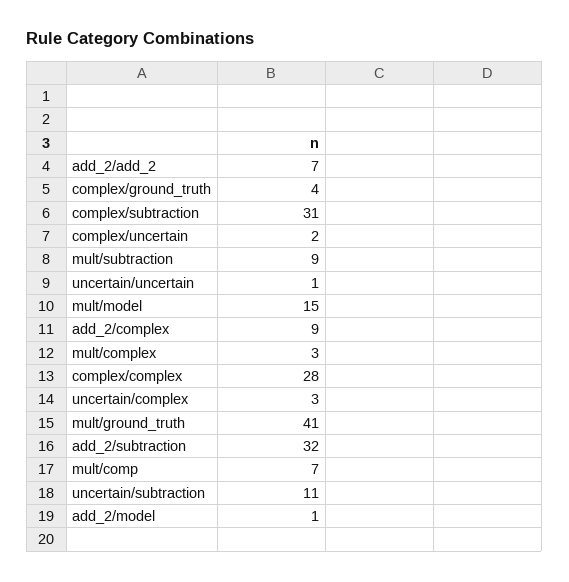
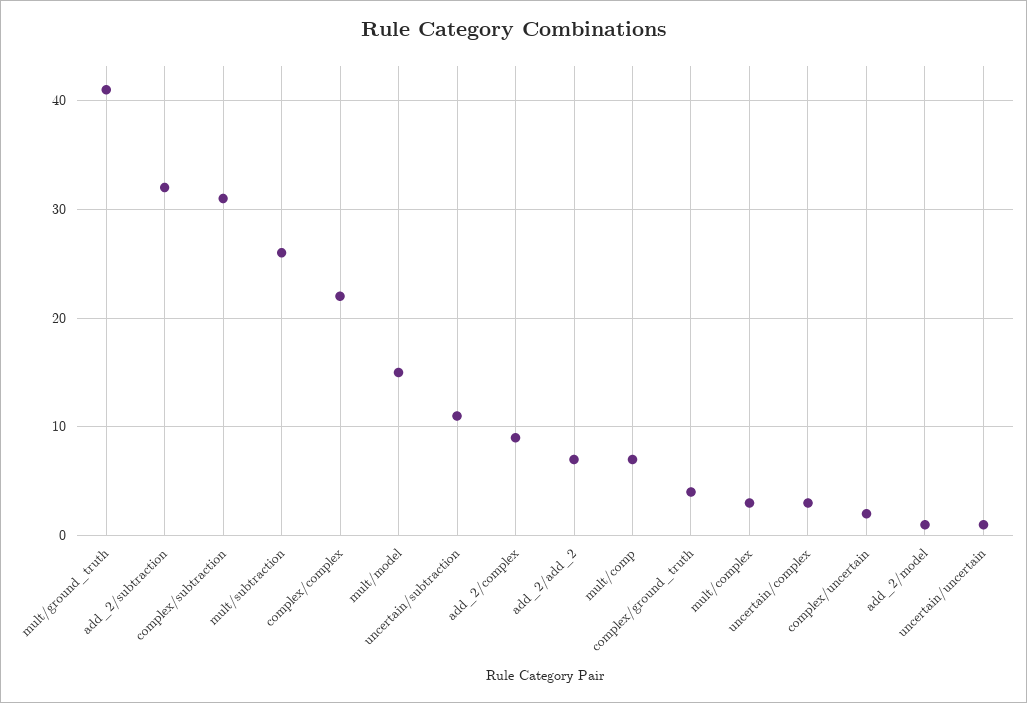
mult/subtraction: 9 -> 26
complex/complex: 28 -> 22

